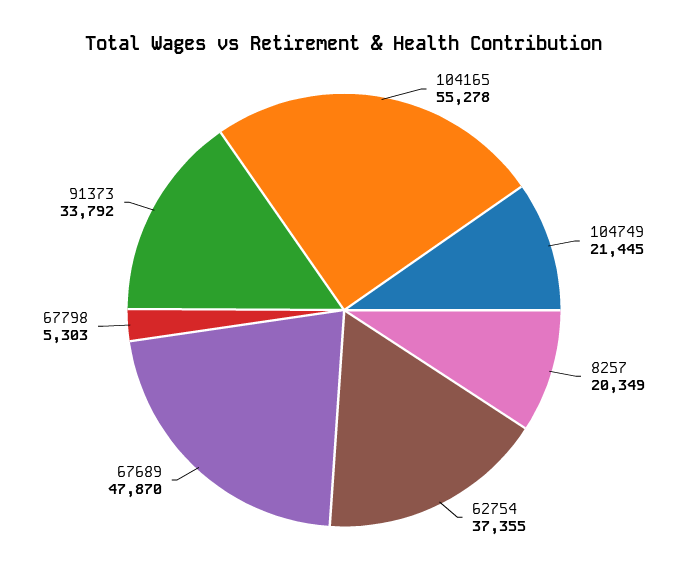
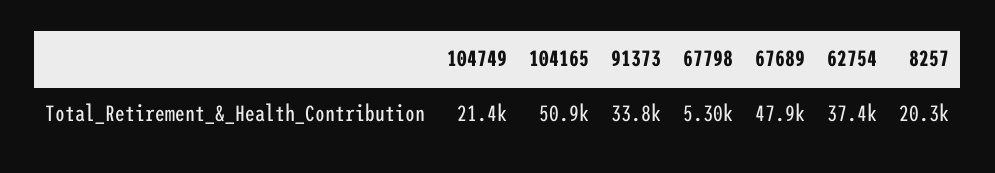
104165: 55278 -> 50900

